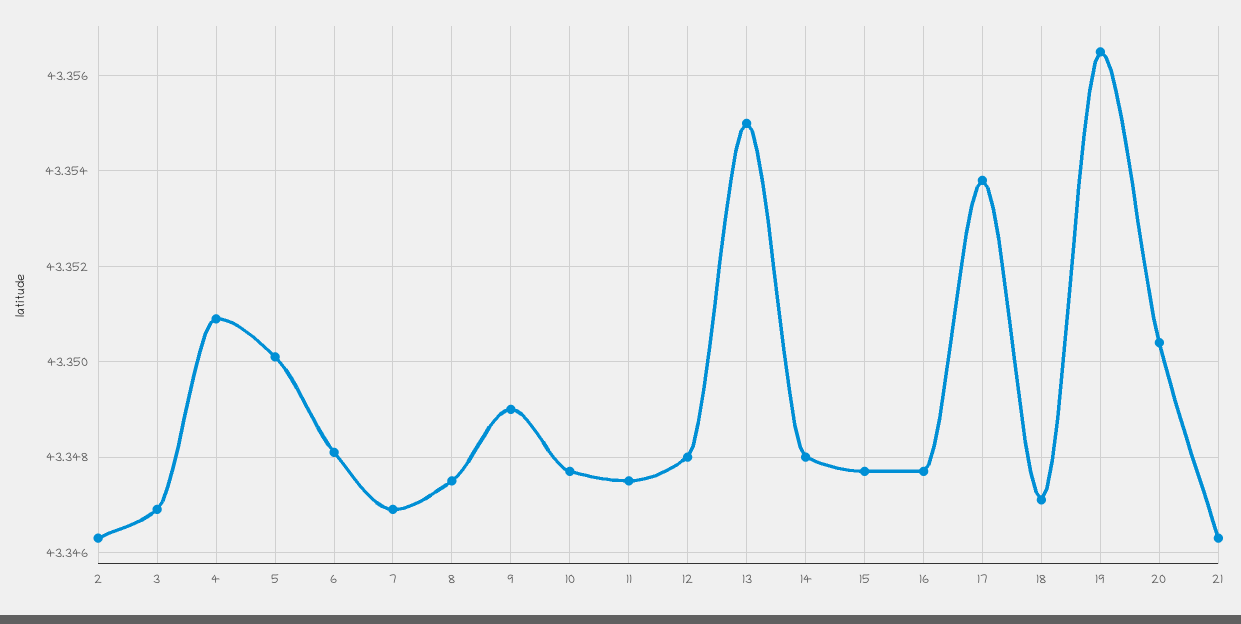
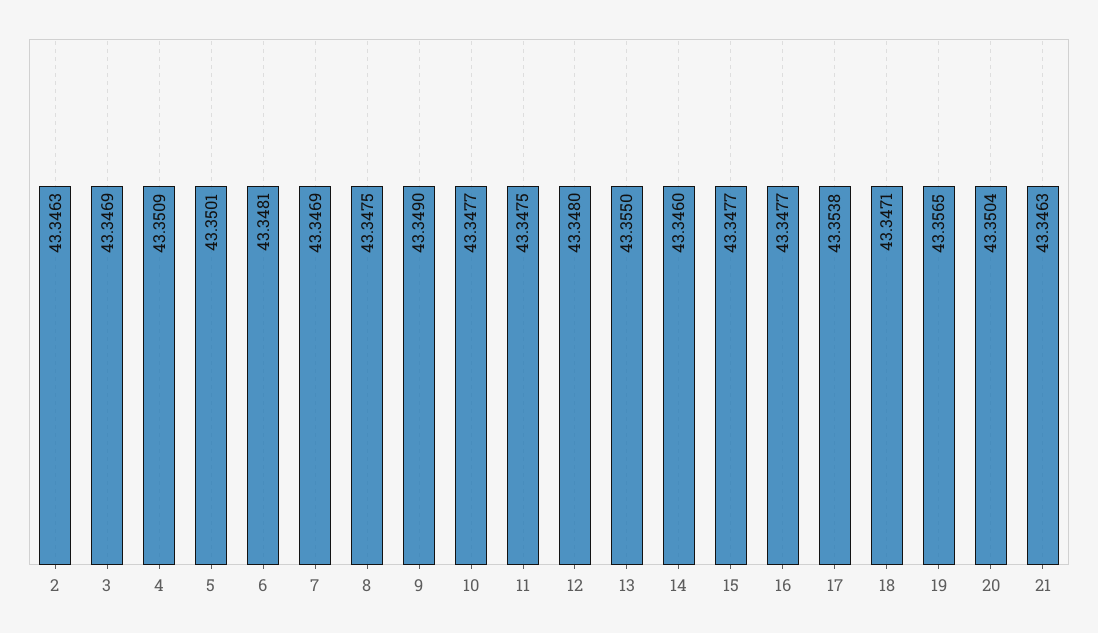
14: 43.348 -> 43.346

